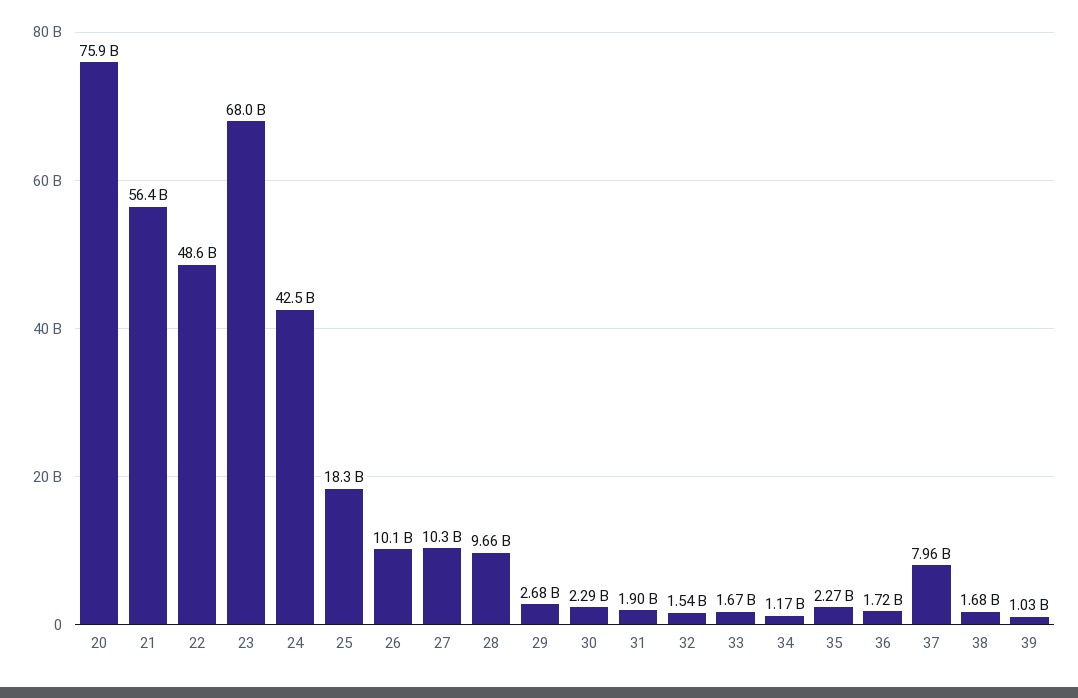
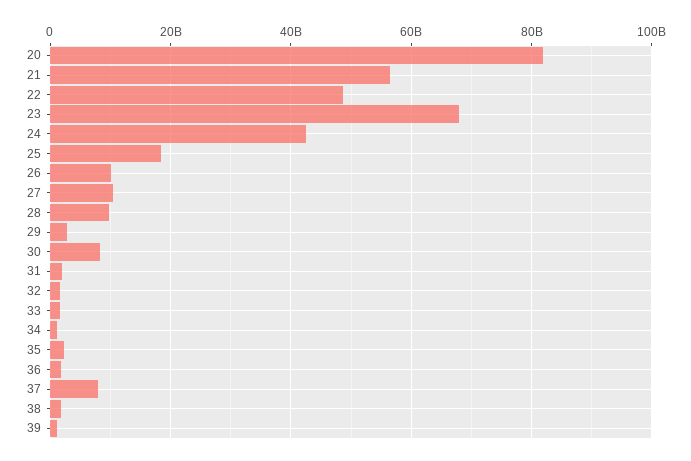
20: 75900000000 -> 82000000000
30: 2290000000 -> 8000000000

